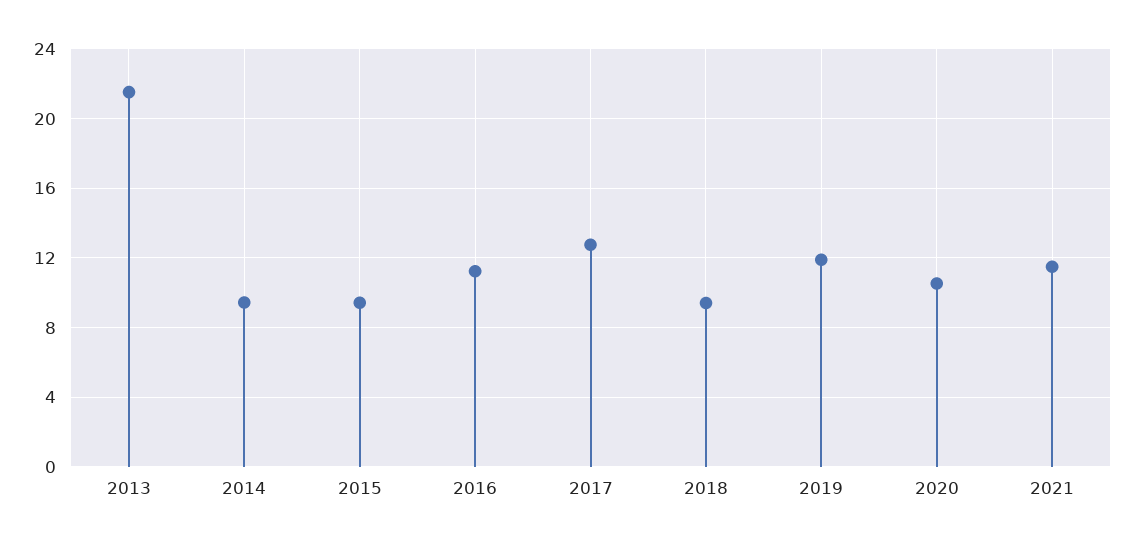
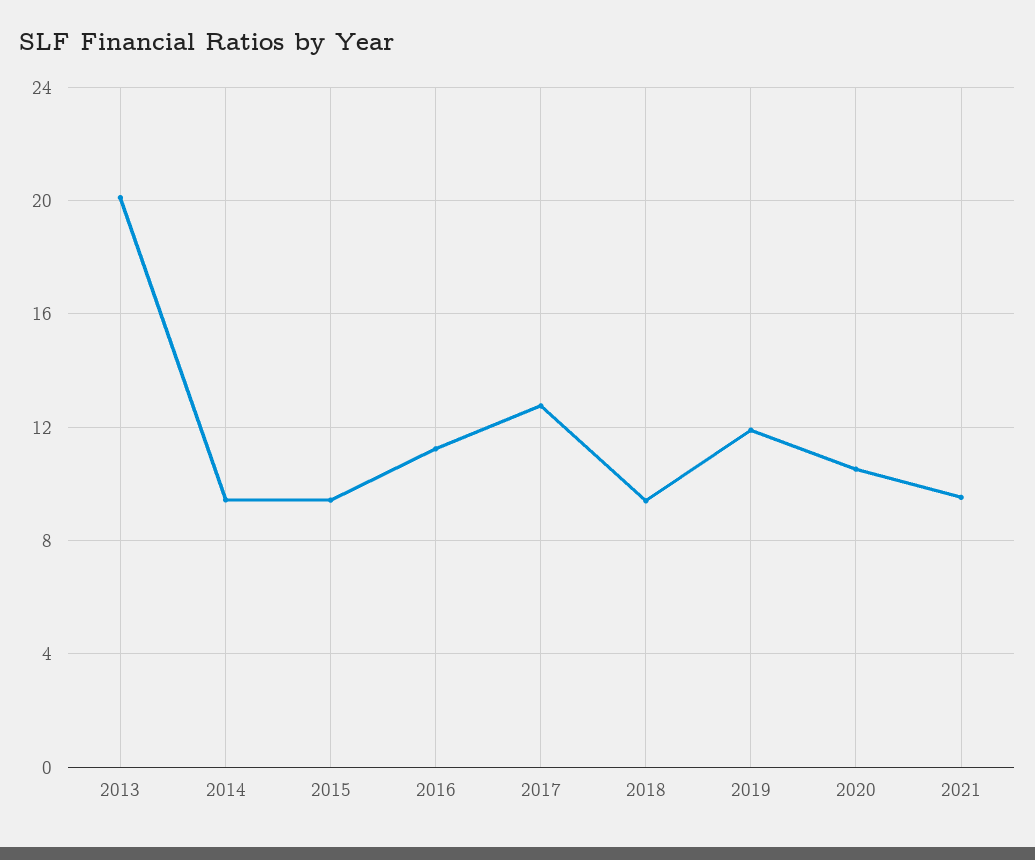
2013: 21.5 -> 20
2021: 11.5 -> 9.5

